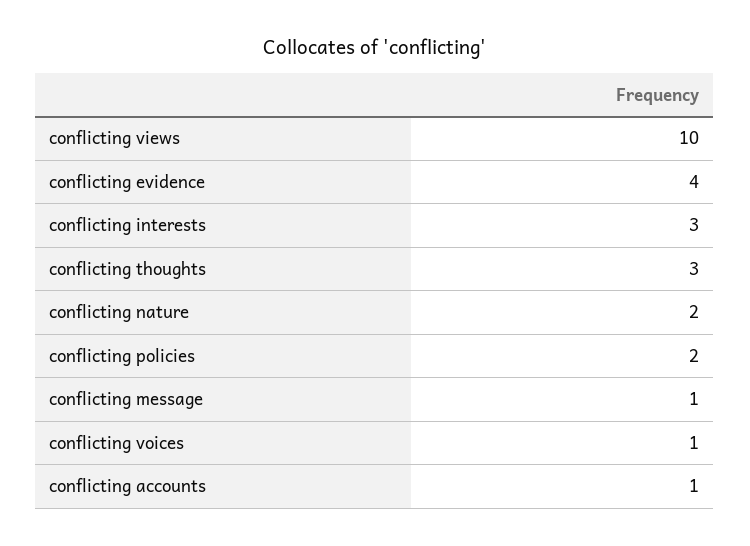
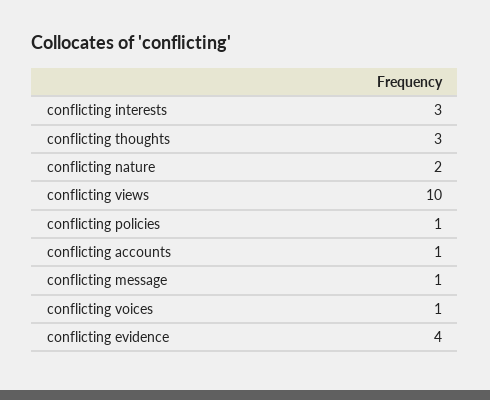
conflicting policies: 2 -> 1

